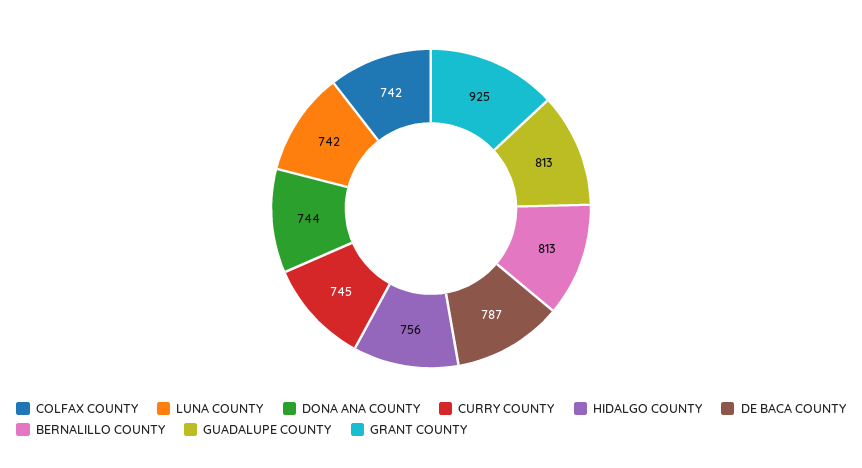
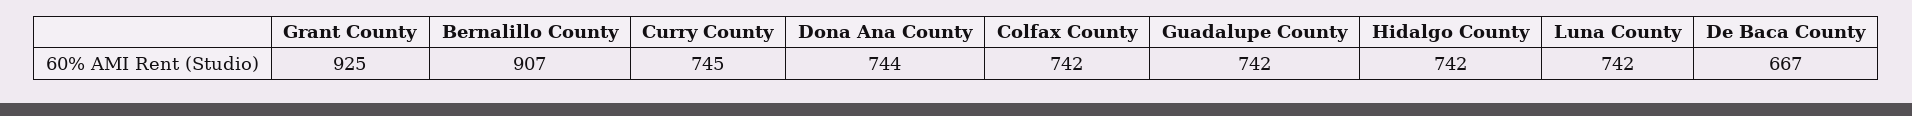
HIDALGO COUNTY: 756 -> 742
DE BACA COUNTY: 787 -> 667
BERNALILLO COUNTY: 813 -> 907
GUADALUPE COUNTY: 813 -> 742

